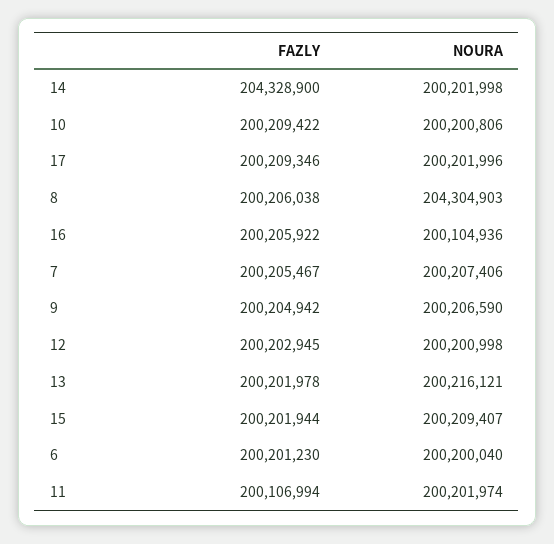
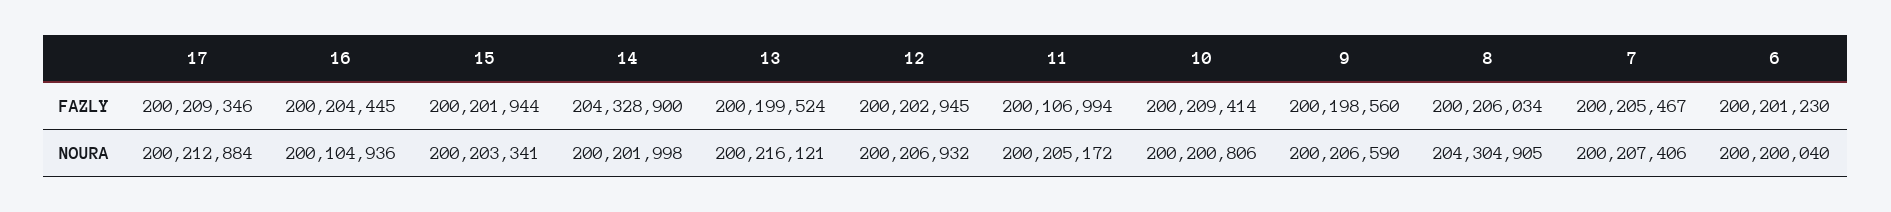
FAZLY, 10: 200209422 -> 200209414
NOURA, 17: 200201996 -> 200212884
FAZLY, 8: 200206038 -> 200206034
NOURA, 8: 204304903 -> 204304905
FAZLY, 16: 200205922 -> 200204445
FAZLY, 9: 200204942 -> 200198560
NOURA, 12: 200200998 -> 200206932
FAZLY, 13: 200201978 -> 200199524
NOURA, 15: 200209407 -> 200203341
NOURA, 11: 200201974 -> 200205172

